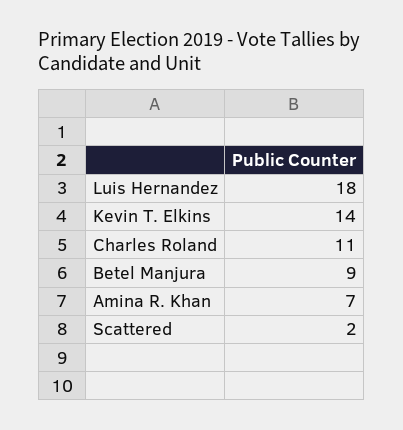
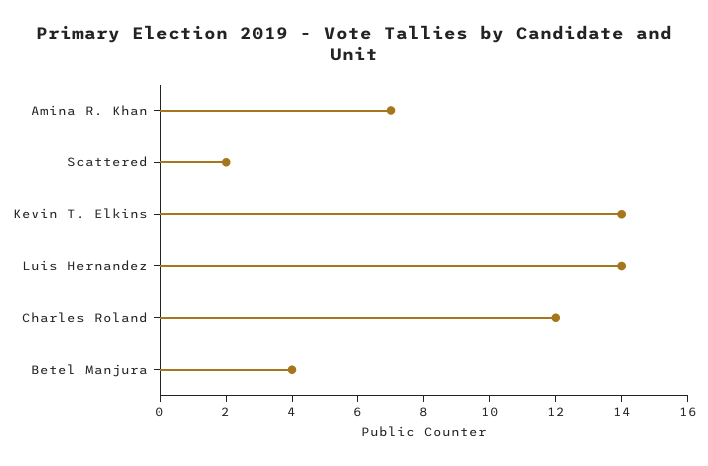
Luis Hernandez: 18 -> 14
Charles Roland: 11 -> 12
Betel Manjura: 9 -> 4

